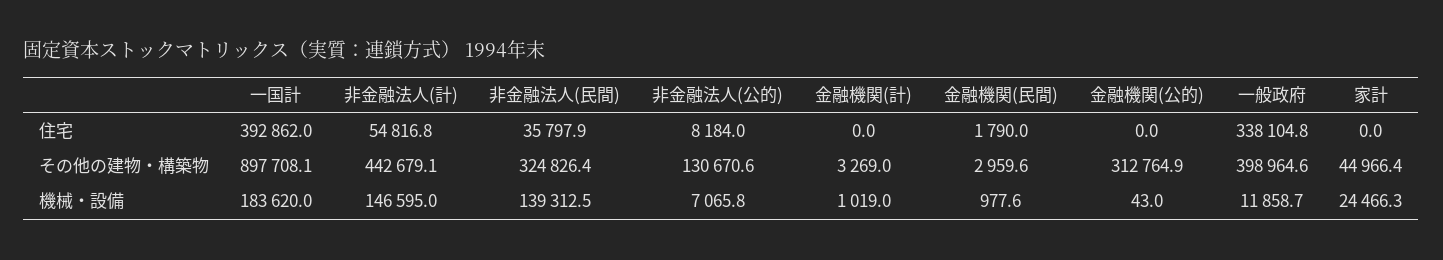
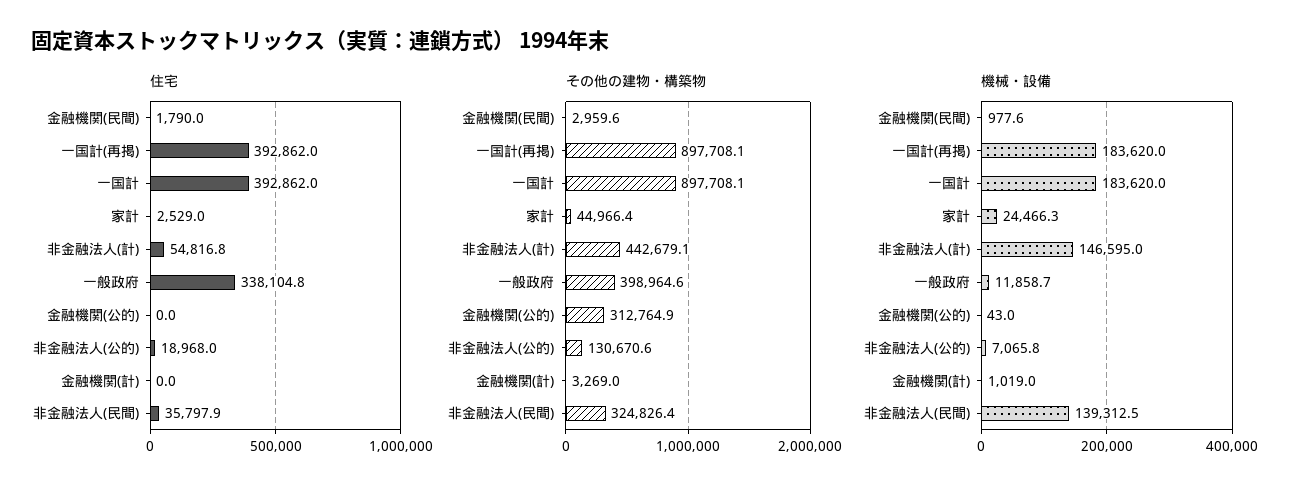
住宅, 非金融法人(公的): 8184 -> 18968
住宅, 家計: 0 -> 2529
住宅, 一国計(再掲): none -> 392862
その他の建物・構築物, 一国計(再掲): none -> 897708.1
機械・設備, 一国計(再掲): none -> 183620

